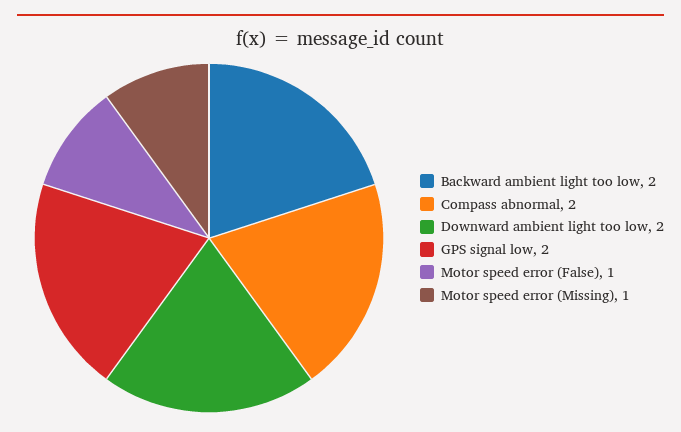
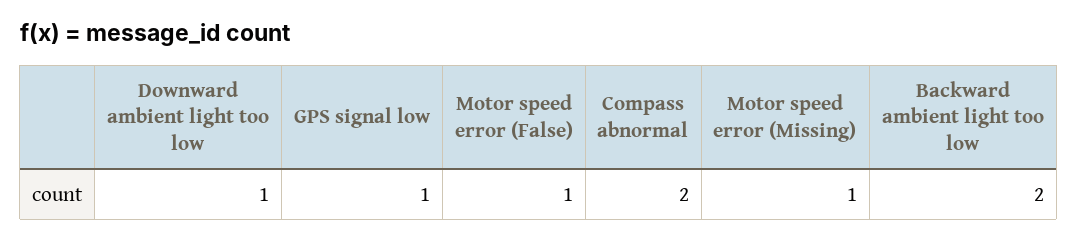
Downward ambient light too low: 2 -> 1
GPS signal low: 2 -> 1

